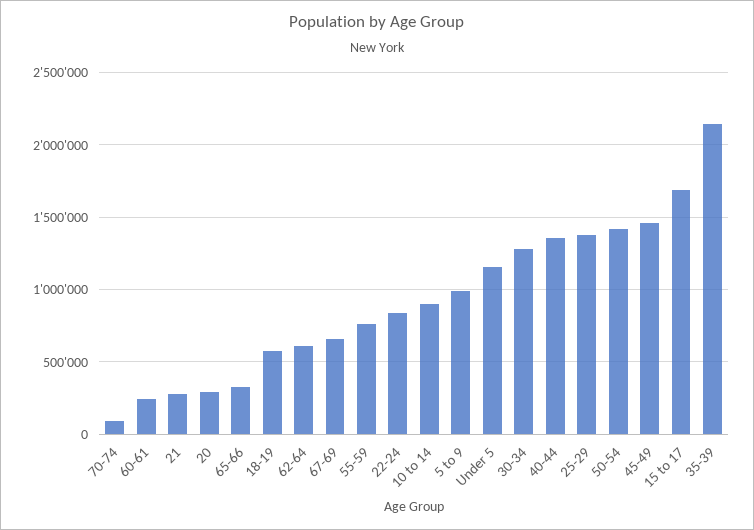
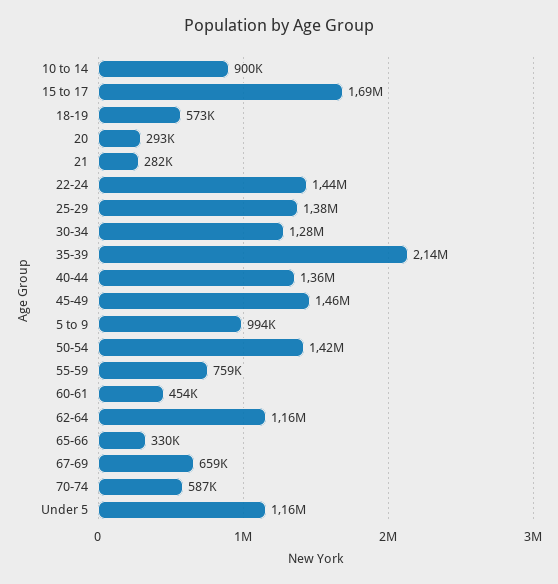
70-74: 100000 -> 587000
60-61: 250000 -> 454000
62-64: 600000 -> 1160000
22-24: 850000 -> 1440000

